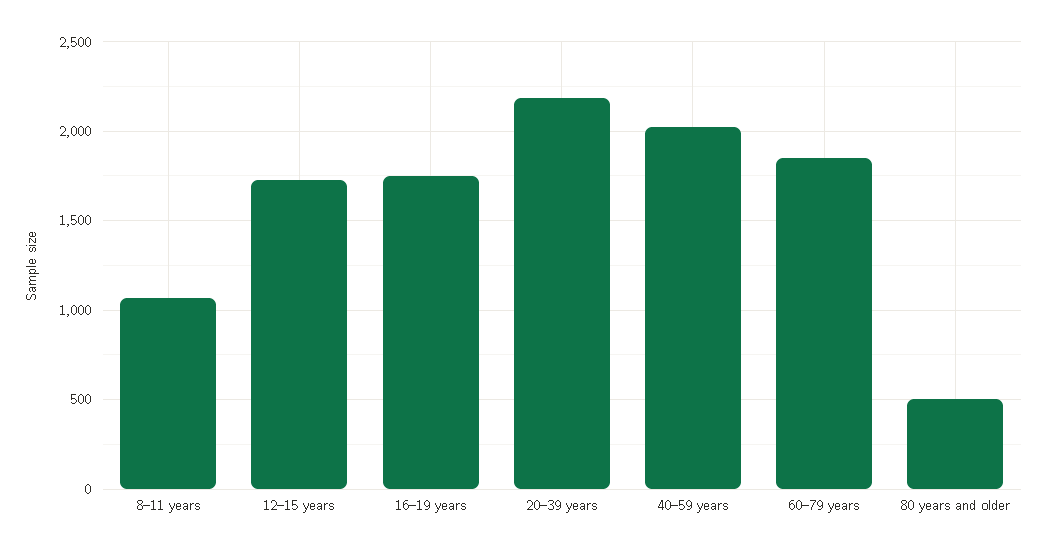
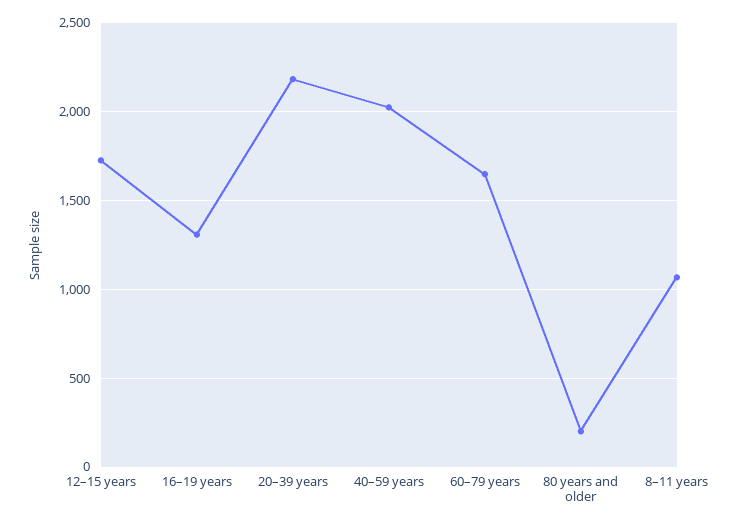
16–19 years: 1750 -> 1300
60–79 years: 1850 -> 1650
80 years and older: 500 -> 200

